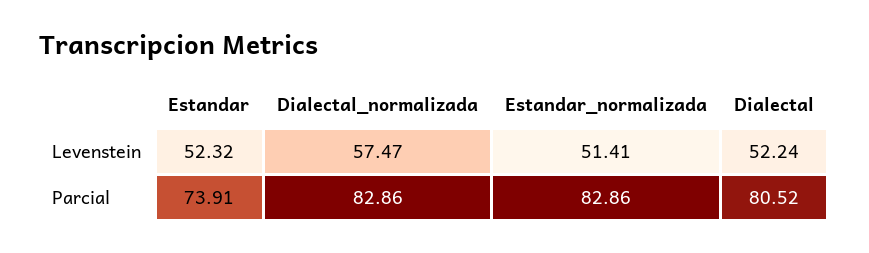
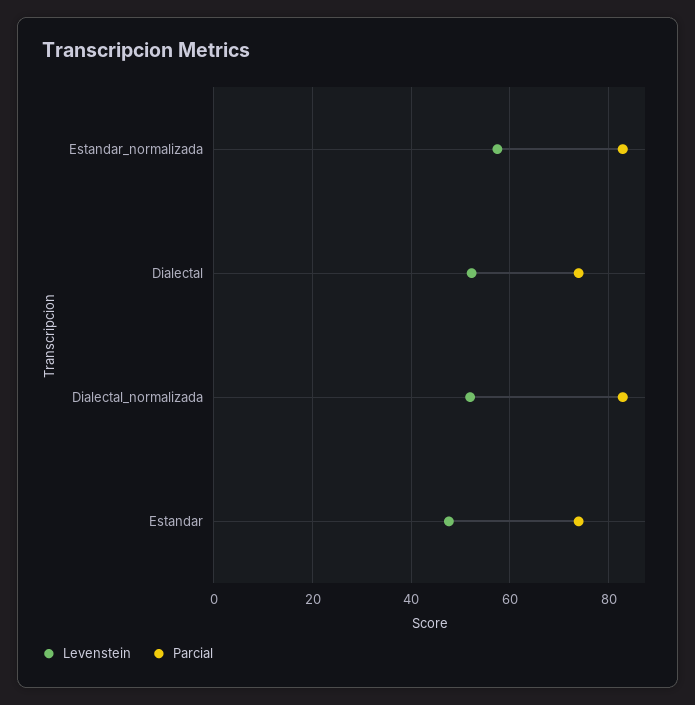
Levenstein, Estandar: 52.32 -> 48
Levenstein, Dialectal_normalizada: 57.47 -> 52
Levenstein, Estandar_normalizada: 51.41 -> 58
Parcial, Dialectal: 80.52 -> 74

